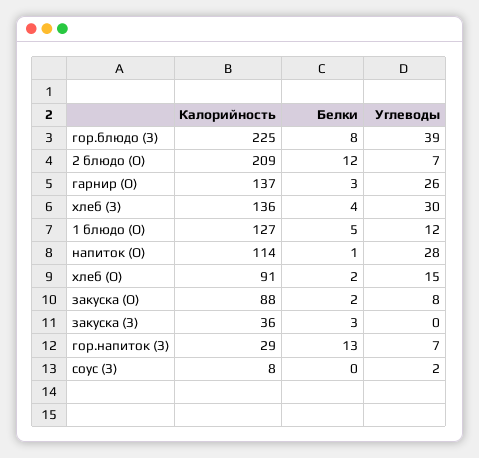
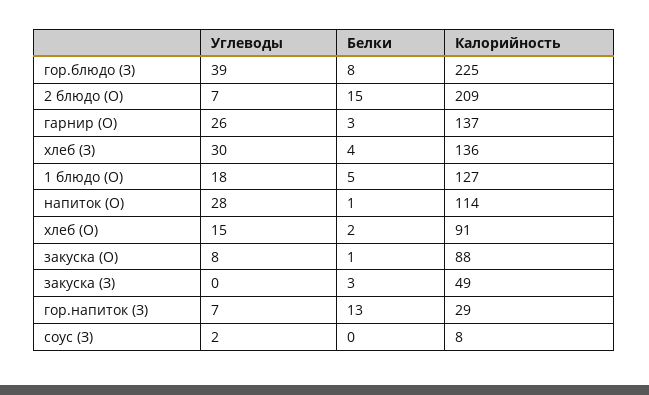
Белки, 2 блюдо (О): 12 -> 15
Углеводы, 1 блюдо (О): 12 -> 18
Белки, закуска (О): 2 -> 1
Калорийность, закуска (З): 36 -> 49

